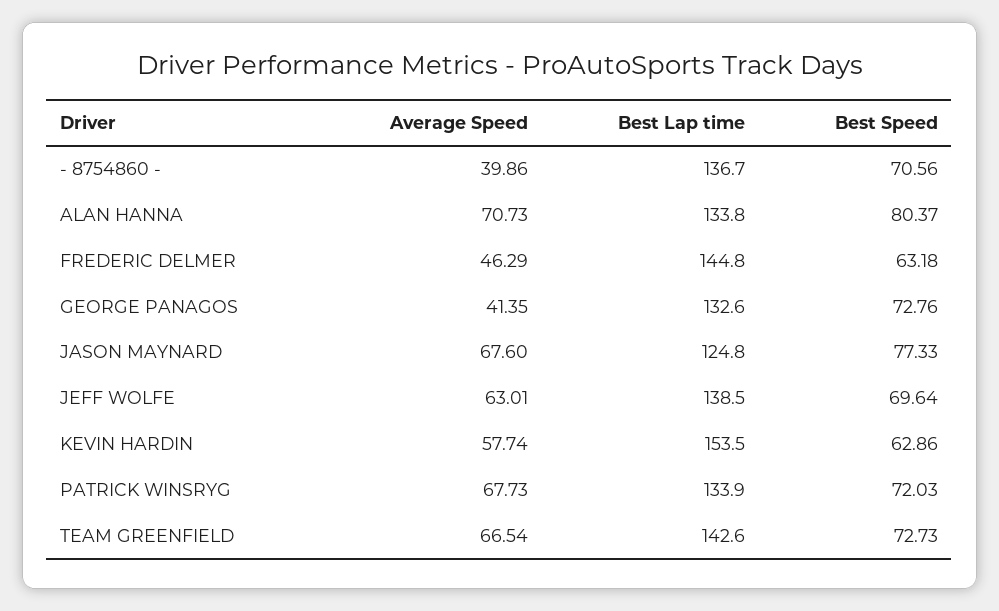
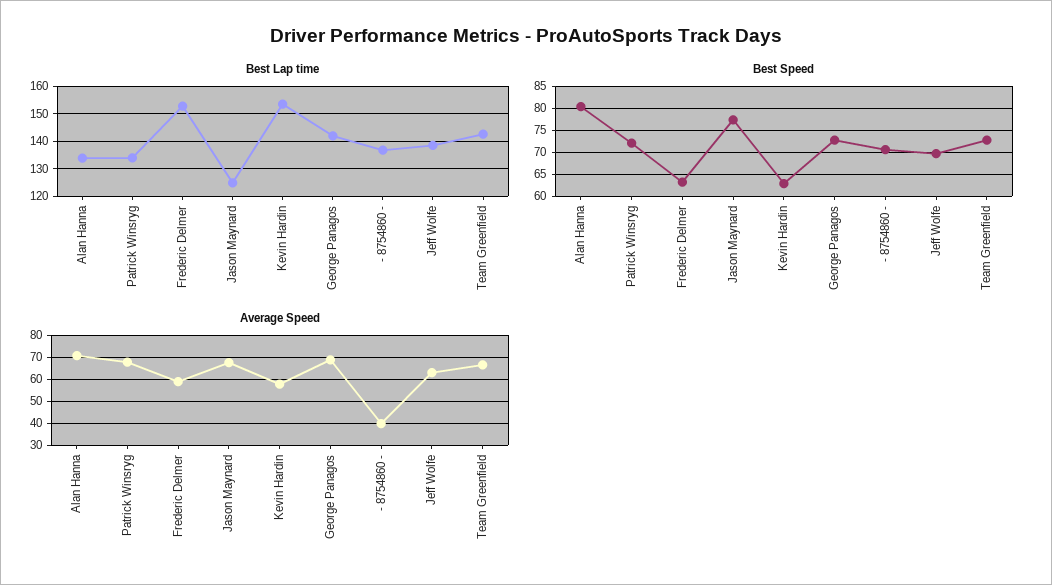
Average Speed, FREDERIC DELMER: 46.29 -> 60
Best Lap time, FREDERIC DELMER: 144.8 -> 152.5
Average Speed, GEORGE PANAGOS: 41.35 -> 70
Best Lap time, GEORGE PANAGOS: 132.6 -> 142.5

